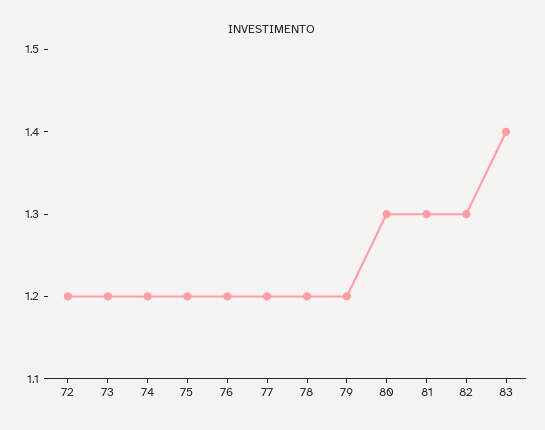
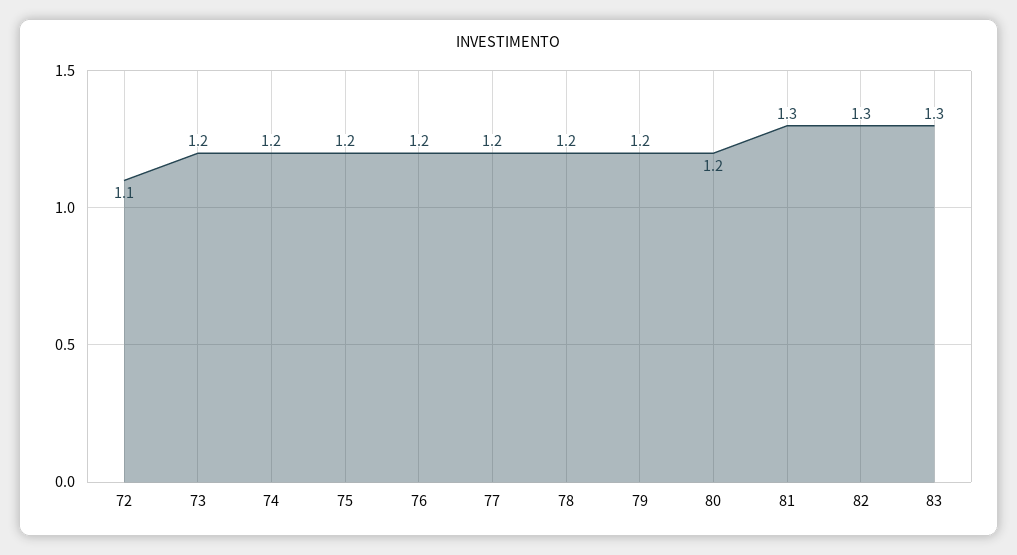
72: 1.2 -> 1.1
80: 1.3 -> 1.2
83: 1.4 -> 1.3

